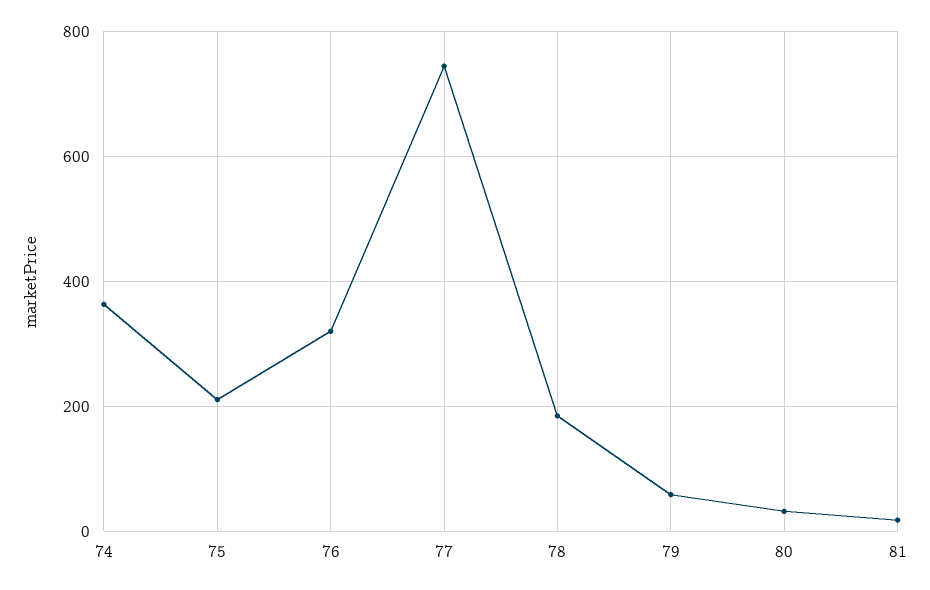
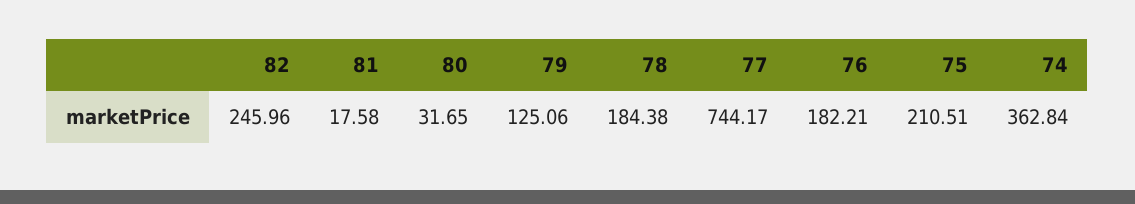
76: 320 -> 182.21
79: 60 -> 125.06
82: none -> 245.96

